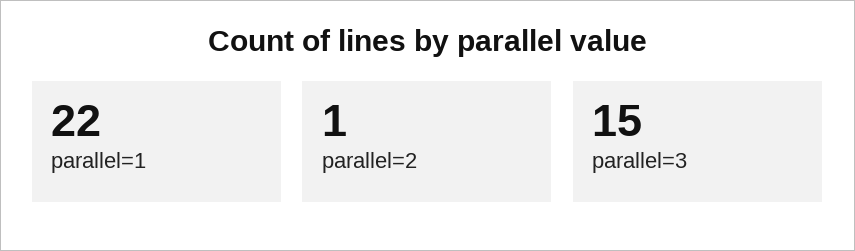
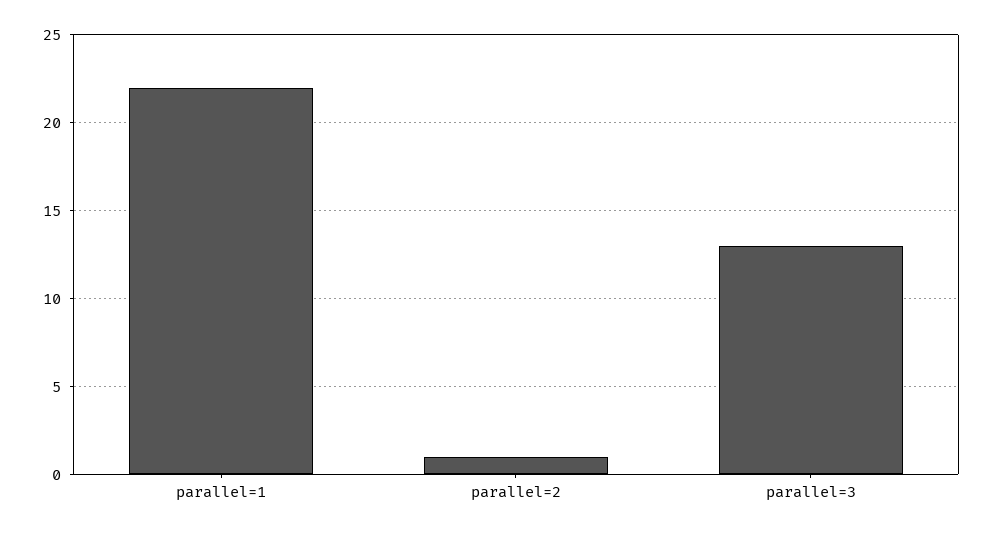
parallel=3: 15 -> 13

